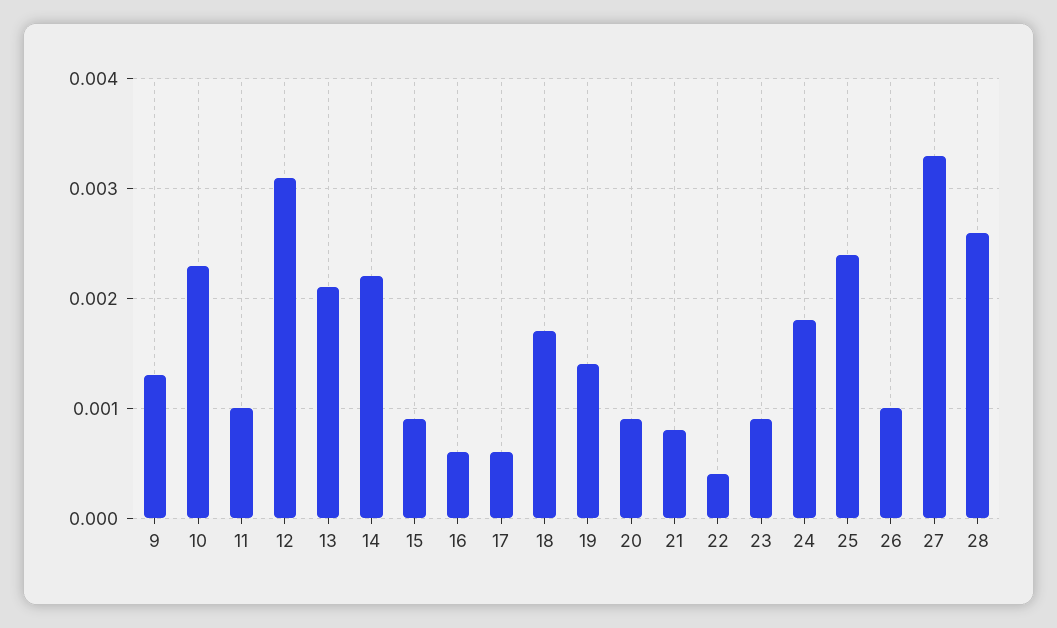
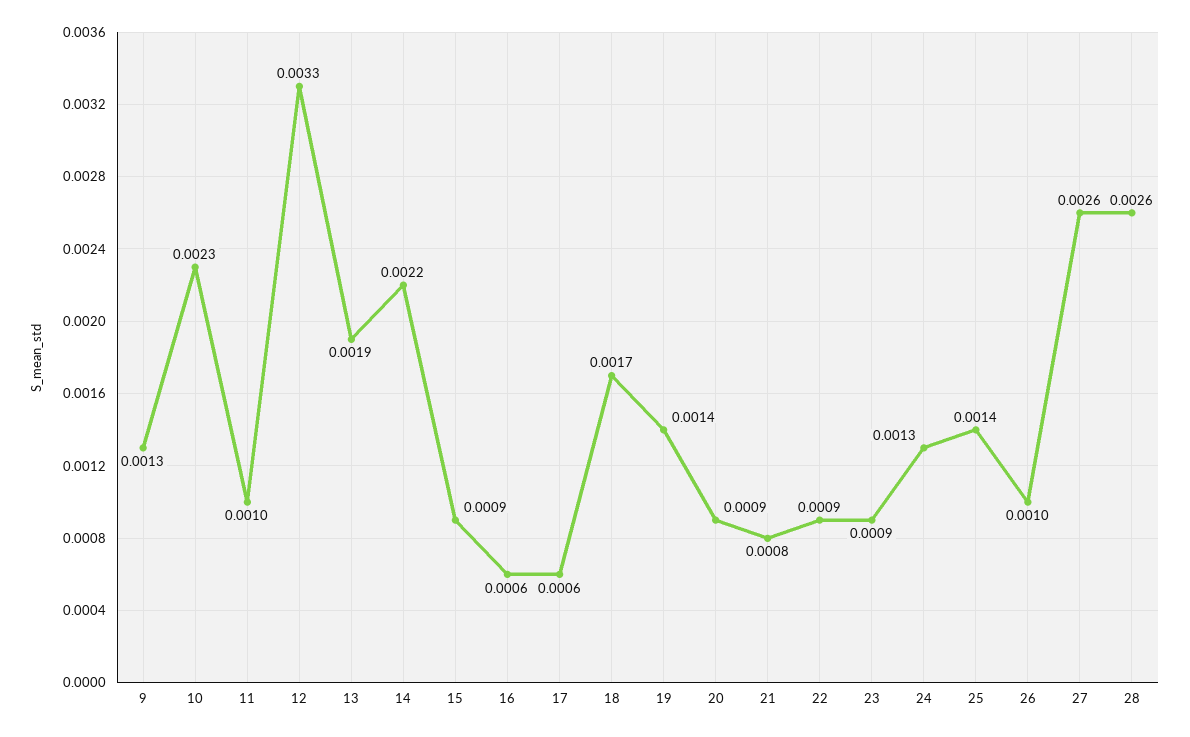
12: 0.0031 -> 0.0033
13: 0.0021 -> 0.0019
22: 0.0004 -> 0.0009
24: 0.0018 -> 0.0013
25: 0.0024 -> 0.0014
27: 0.0033 -> 0.0026

